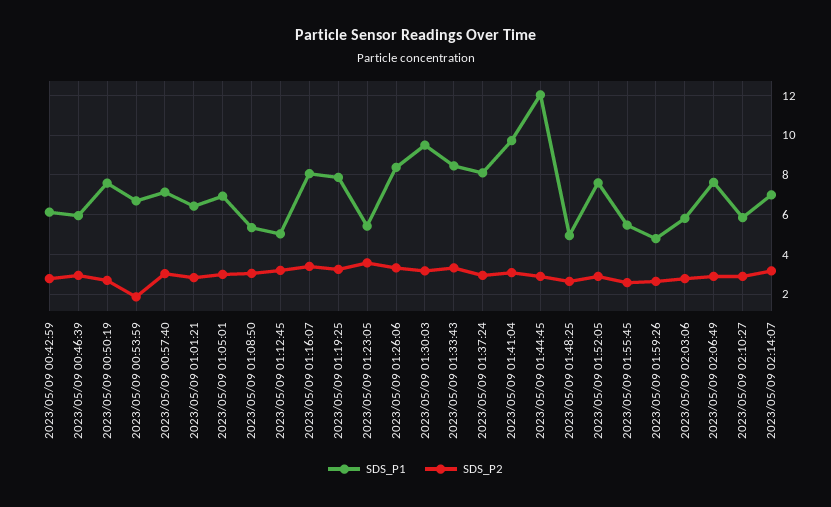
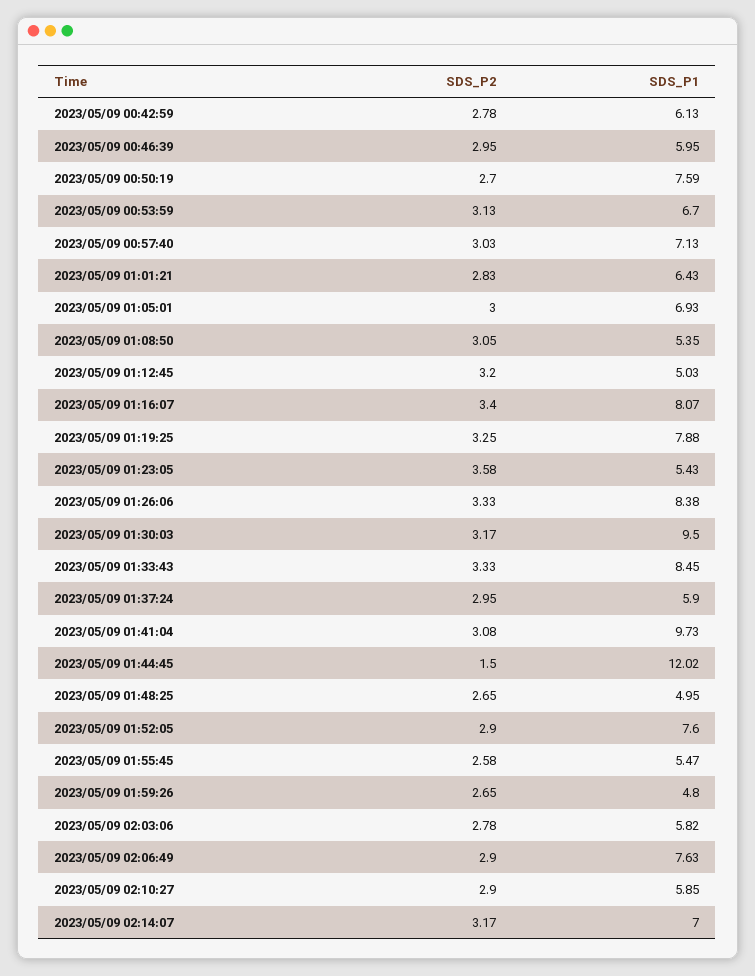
SDS_P2, 2023/05/09 00:53:59: 2 -> 3.13
SDS_P1, 2023/05/09 01:37:24: 8 -> 5.9
SDS_P2, 2023/05/09 01:44:45: 3 -> 1.5

